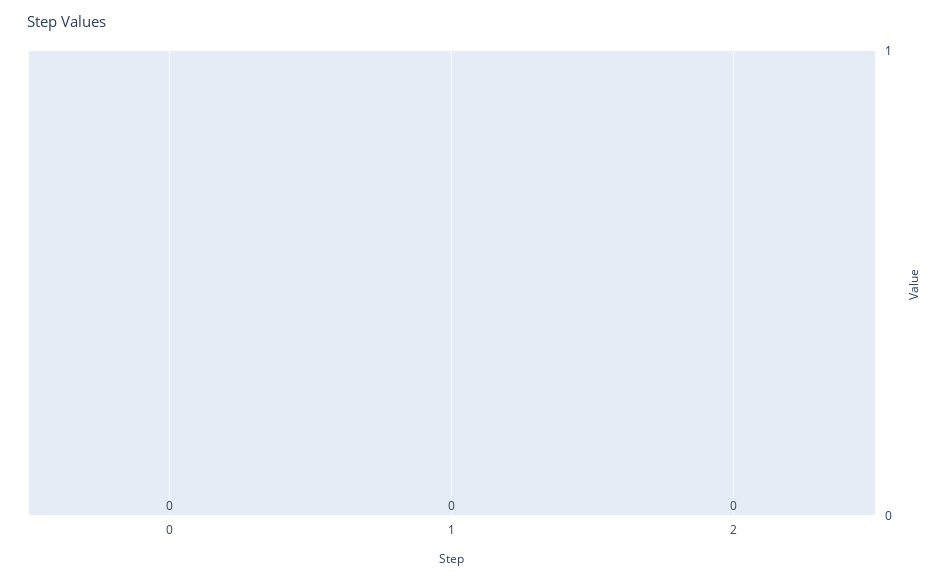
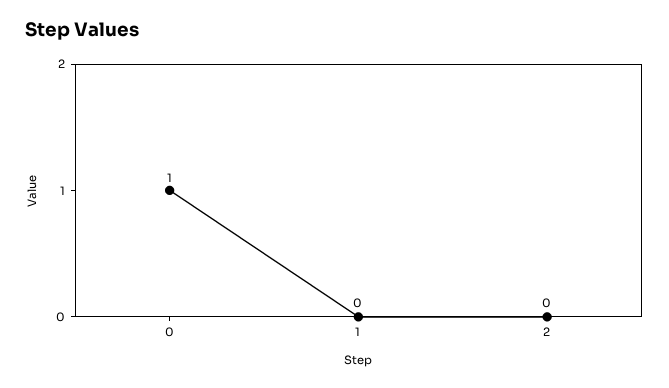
0: 0 -> 1

